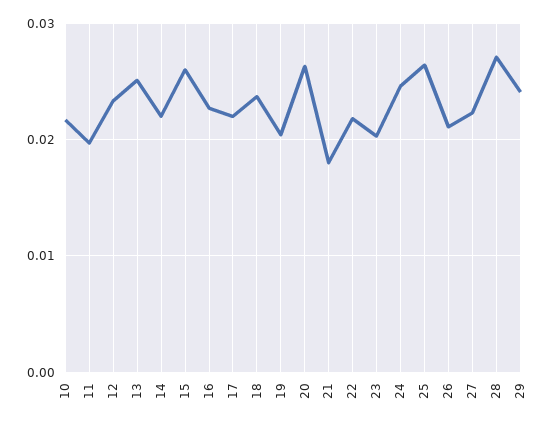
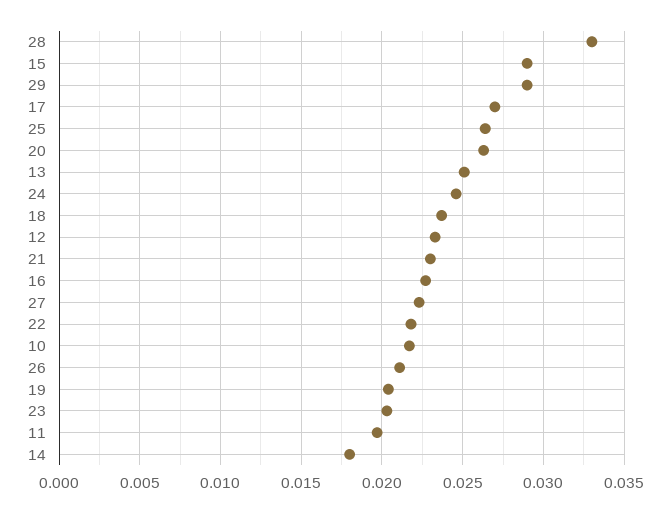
14: 0.022 -> 0.018
15: 0.026 -> 0.029
17: 0.022 -> 0.027
21: 0.018 -> 0.023
28: 0.027 -> 0.033
29: 0.024 -> 0.029

